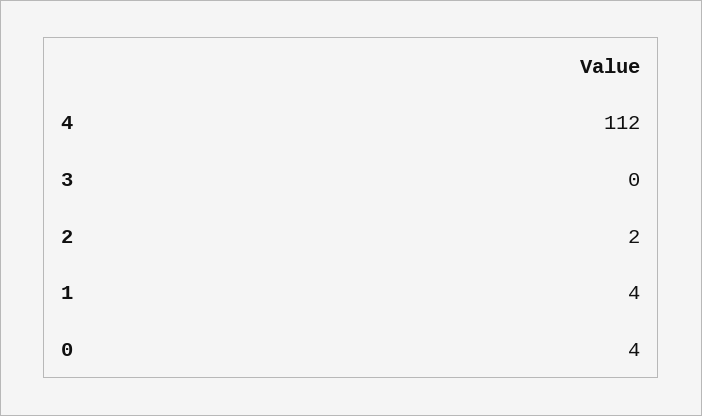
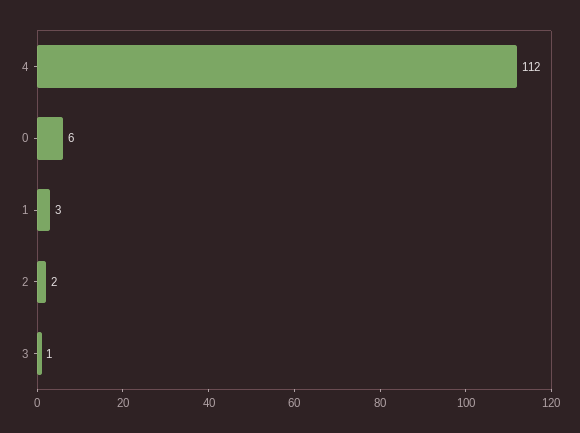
3: 0 -> 1
1: 4 -> 3
0: 4 -> 6

